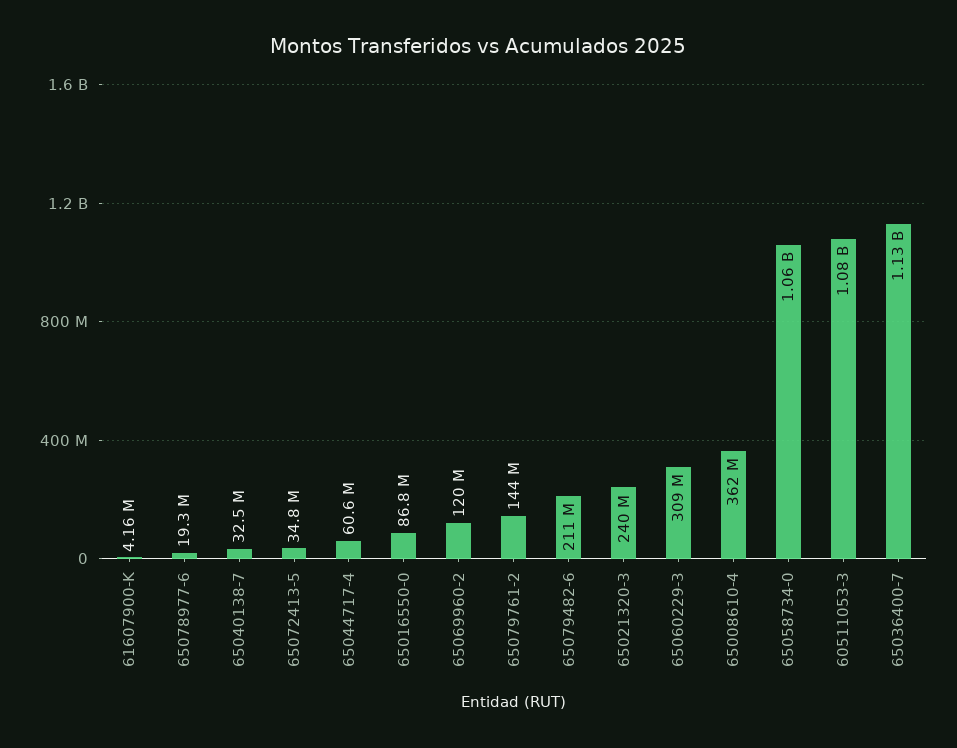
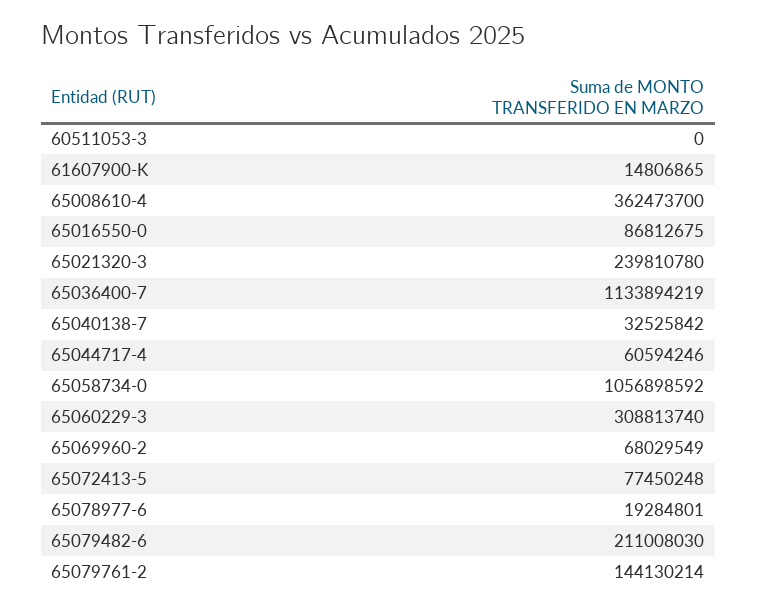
61607900-K: 4160000 -> 14806865
65072413-5: 34800000 -> 77450248
65069960-2: 120000000 -> 68029549
60511053-3: 1080000000 -> 0

